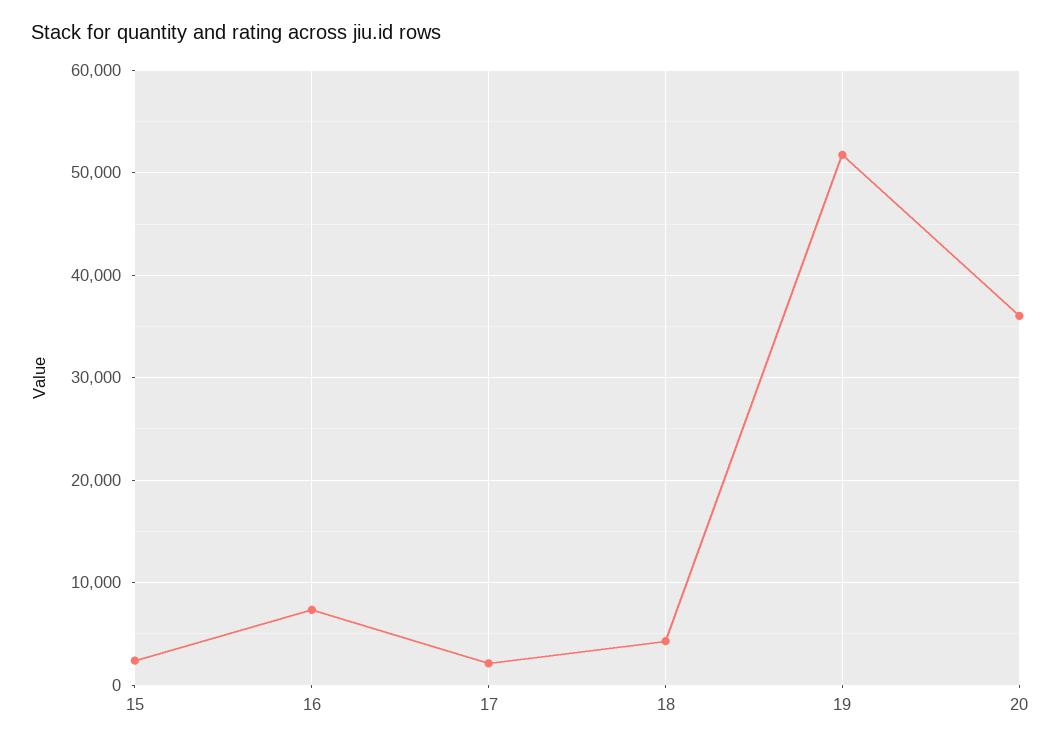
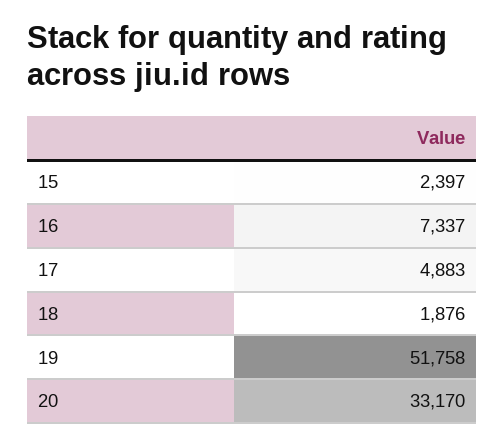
17: 2000 -> 4883
18: 4000 -> 1876
20: 36000 -> 33170

